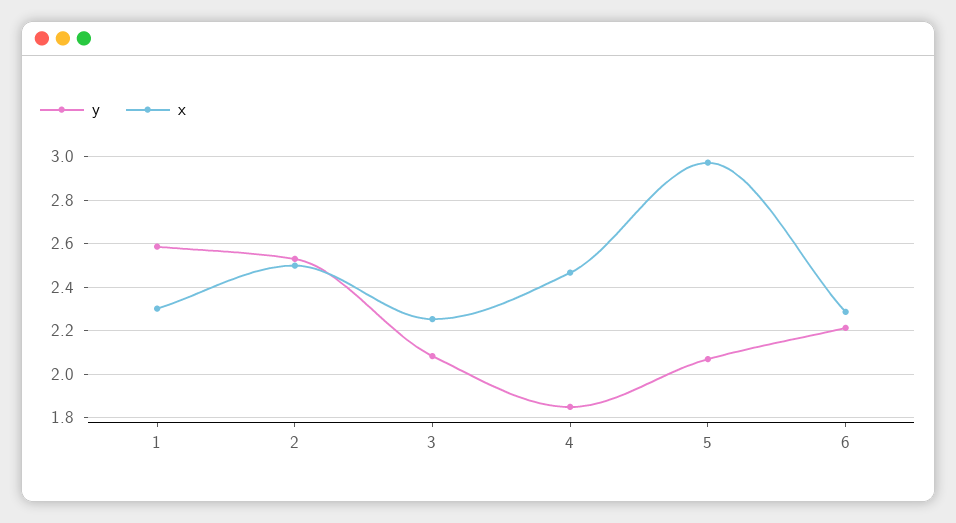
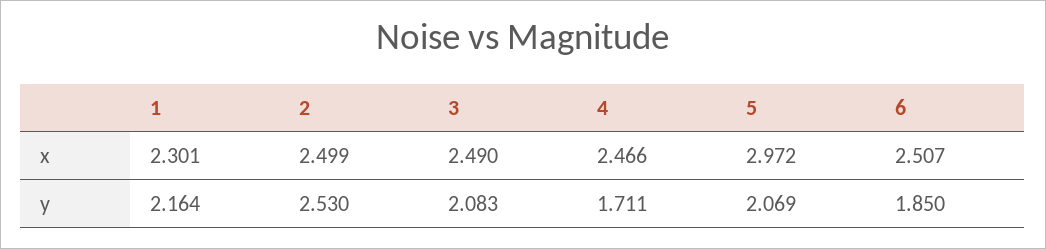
y, 1: 2.6 -> 2.164
x, 3: 2.25 -> 2.49
y, 4: 1.85 -> 1.711
y, 6: 2.2 -> 1.85
x, 6: 2.3 -> 2.507

